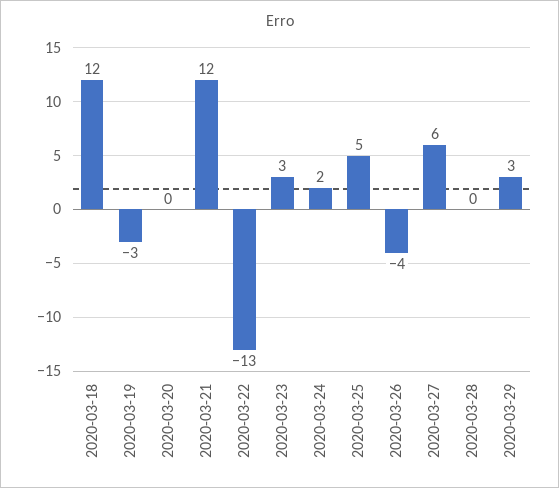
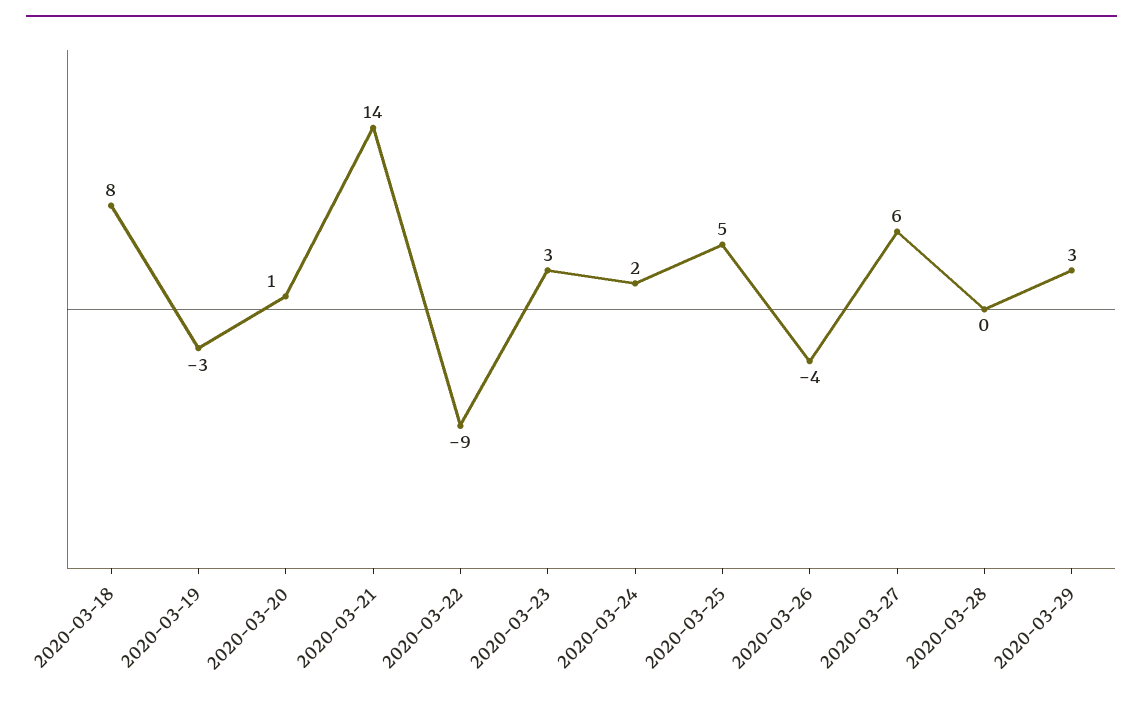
2020-03-18: 12 -> 8
2020-03-20: 0 -> 1
2020-03-21: 12 -> 14
2020-03-22: -13 -> -9

